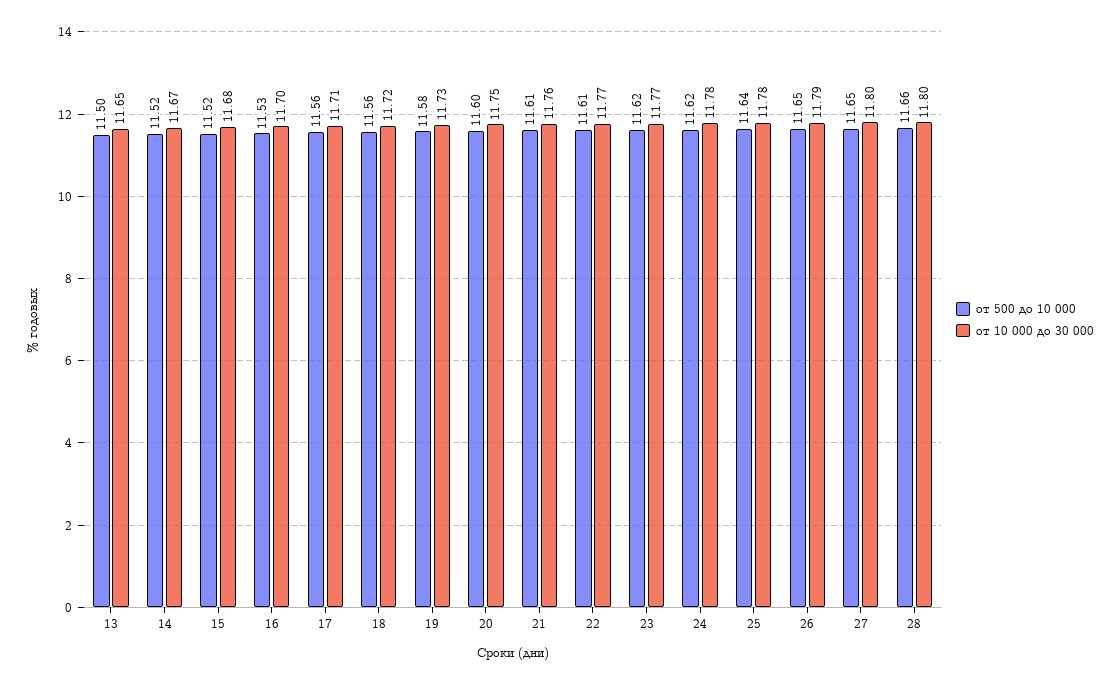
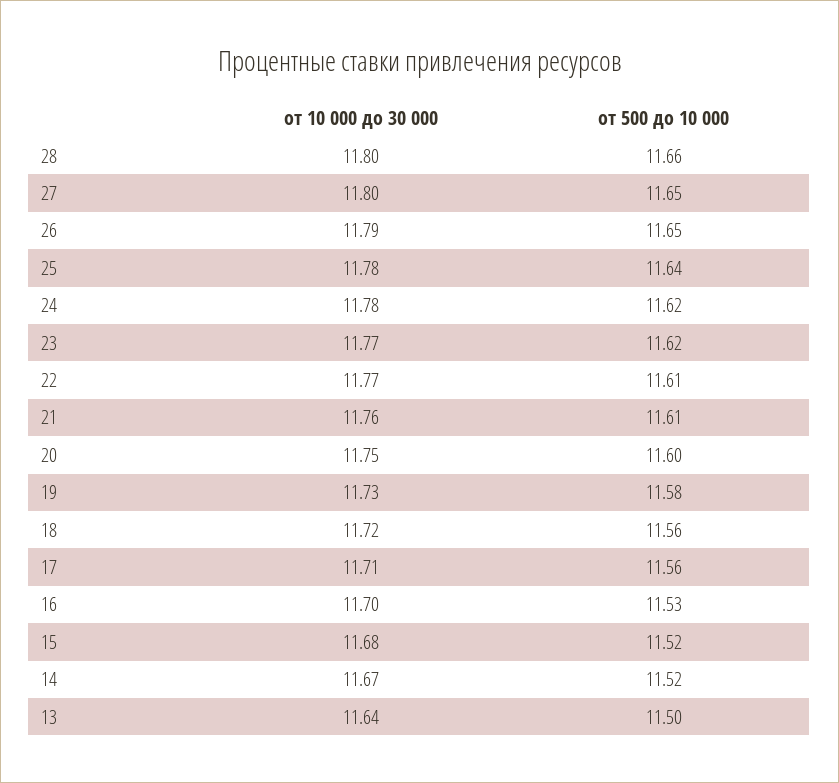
от 10 000 до 30 000, 13: 11.65 -> 11.64

